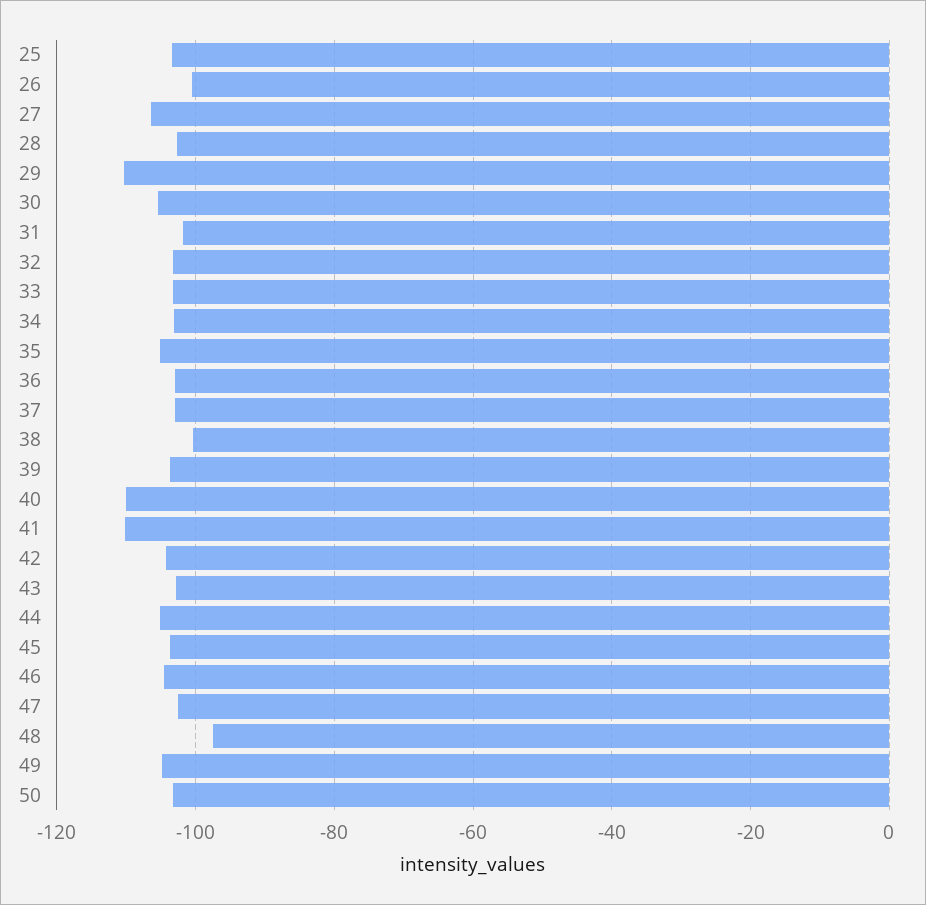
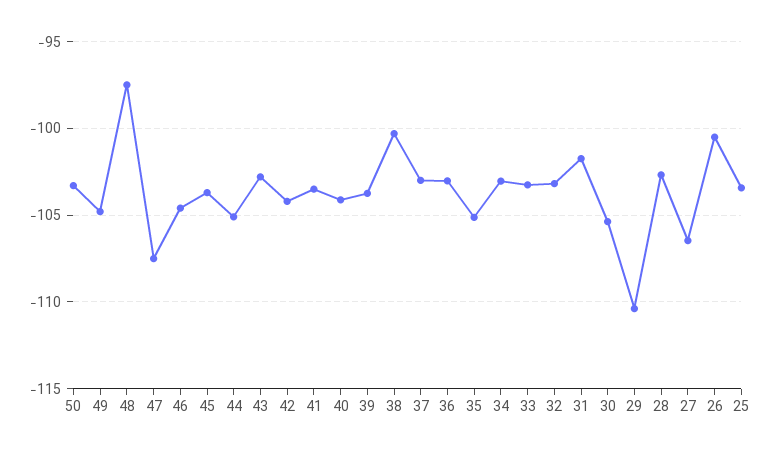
40: -110 -> -104
41: -110 -> -103.5
47: -102 -> -107.5

